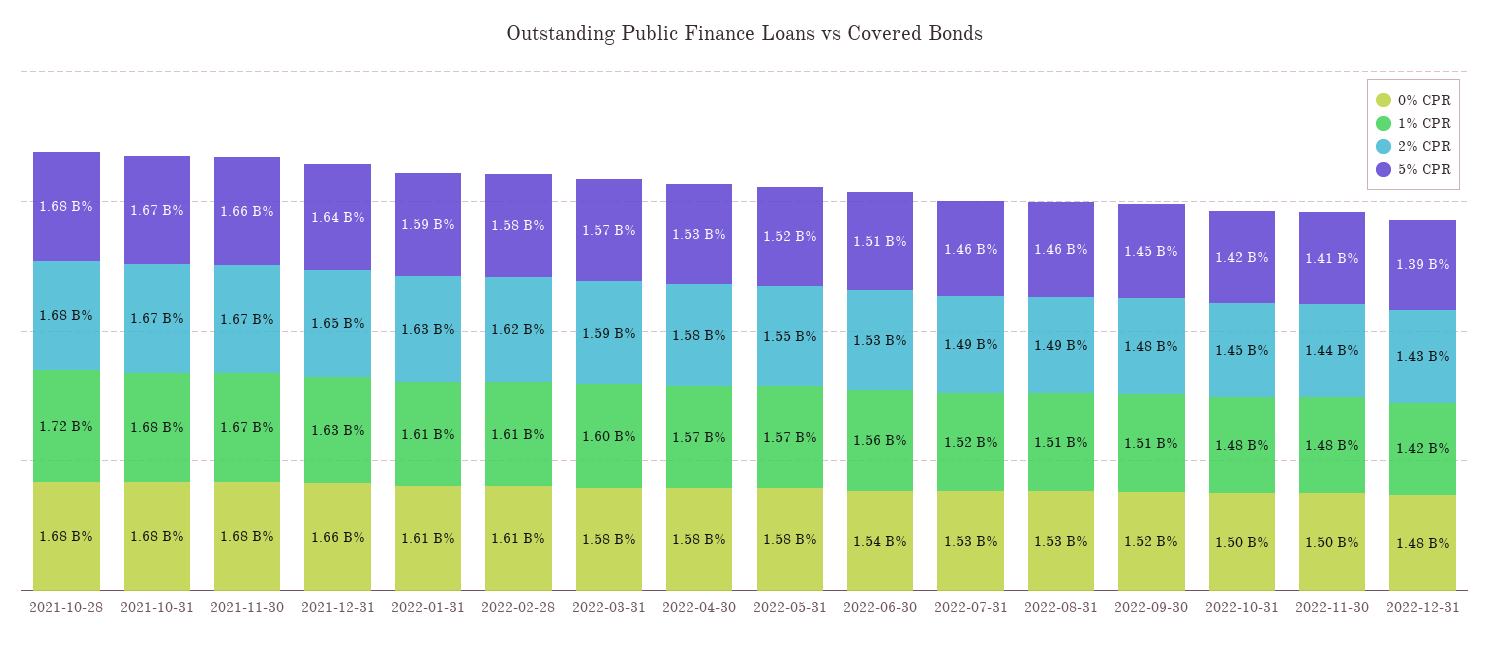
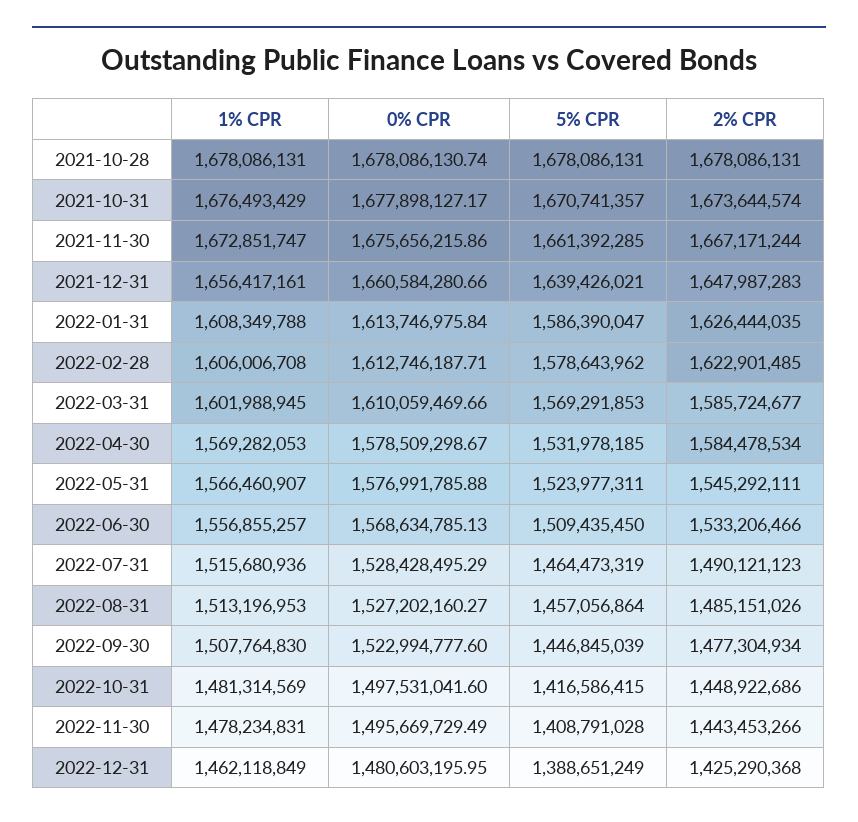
1% CPR, 2021-10-28: 1720000000 -> 1678086131
1% CPR, 2021-12-31: 1630000000 -> 1656417161
0% CPR, 2022-03-31: 1580000000 -> 1610059469.66
0% CPR, 2022-06-30: 1540000000 -> 1568634785.13
1% CPR, 2022-12-31: 1420000000 -> 1462118849

